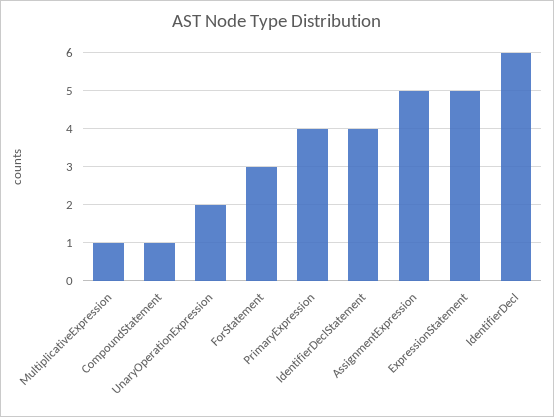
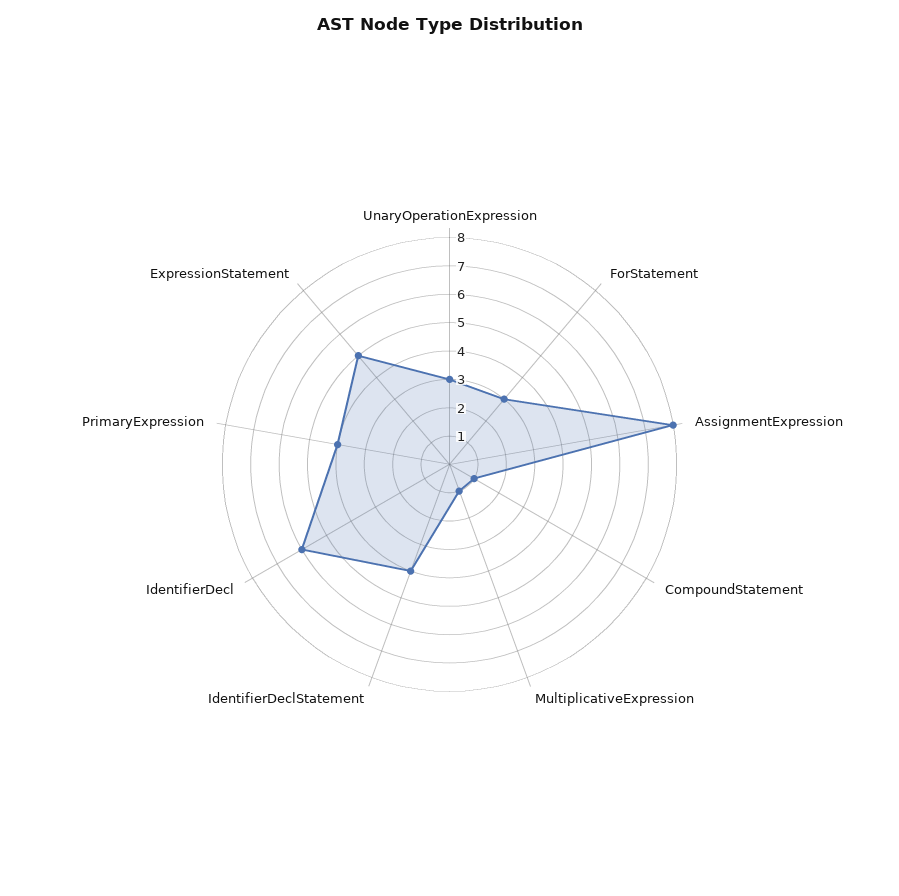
UnaryOperationExpression: 2 -> 3
AssignmentExpression: 5 -> 8

